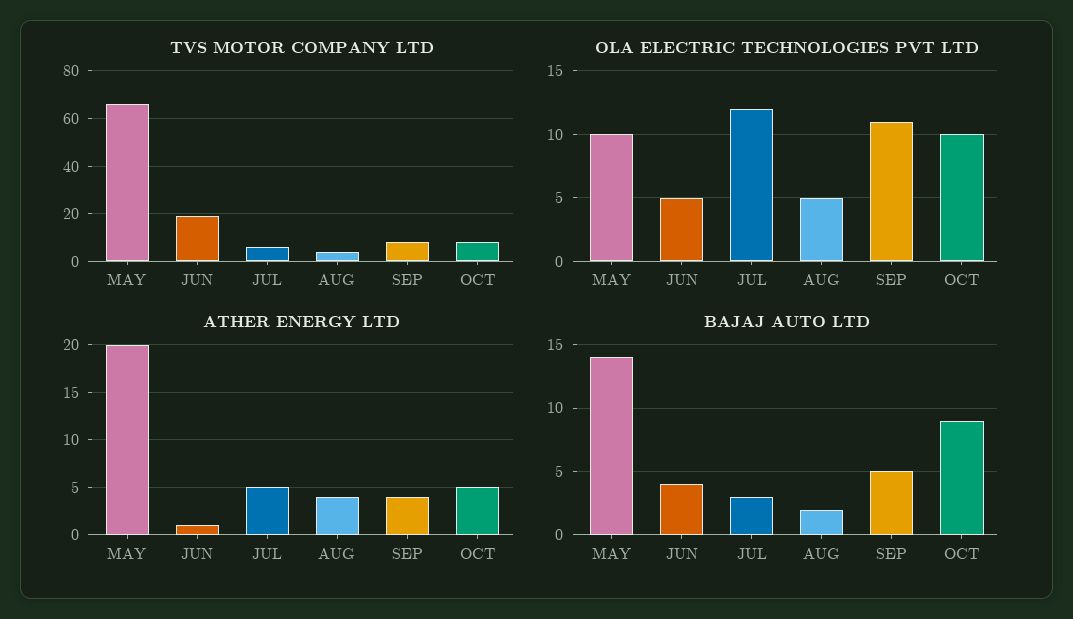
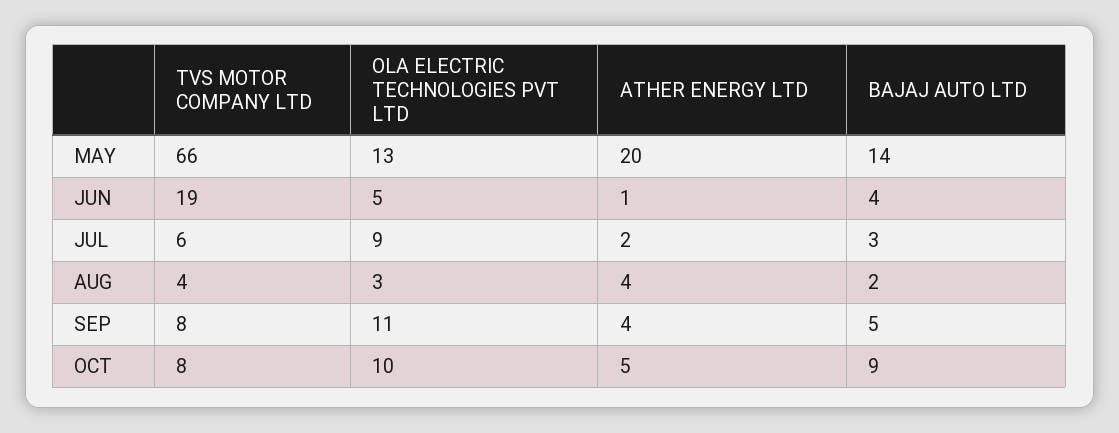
OLA ELECTRIC TECHNOLOGIES PVT LTD, MAY: 10 -> 13
OLA ELECTRIC TECHNOLOGIES PVT LTD, JUL: 12 -> 9
OLA ELECTRIC TECHNOLOGIES PVT LTD, AUG: 5 -> 3
ATHER ENERGY LTD, JUL: 5 -> 2

